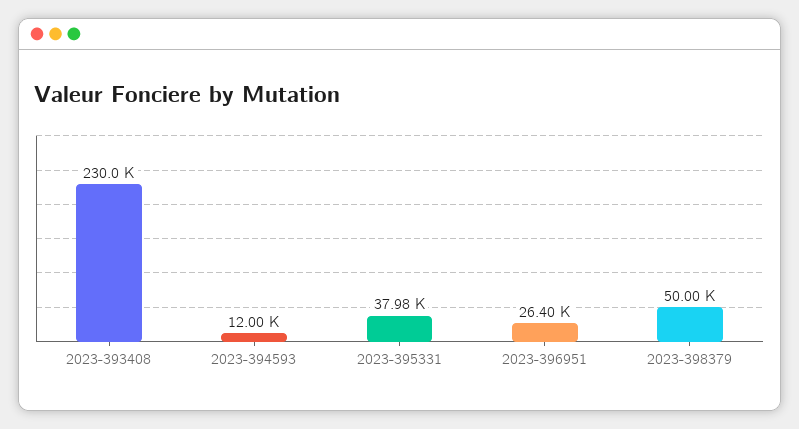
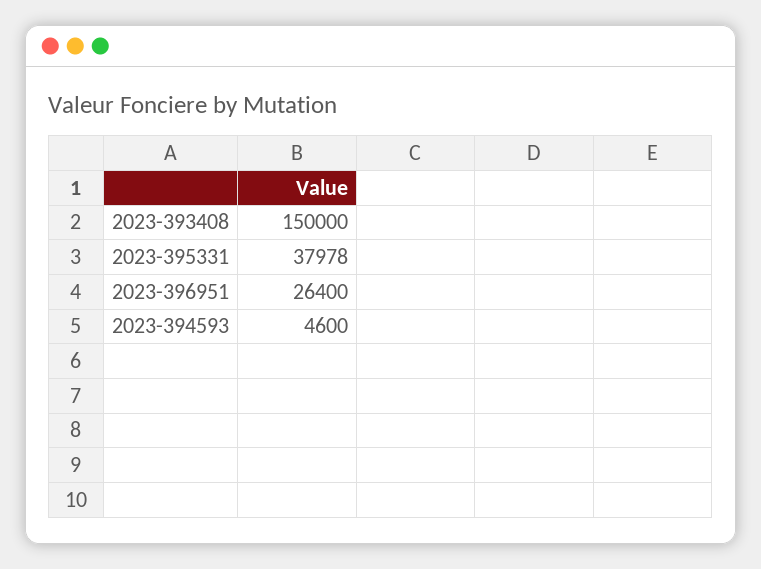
2023-393408: 230000 -> 150000
2023-394593: 12000 -> 4600
2023-398379: 50000 -> none

